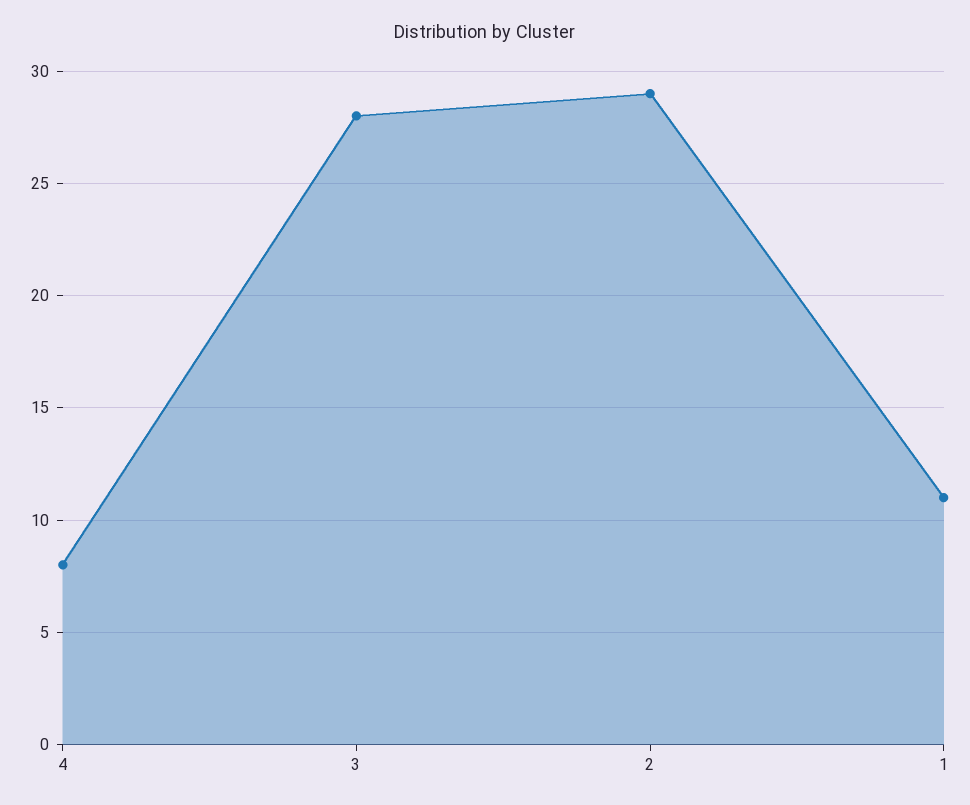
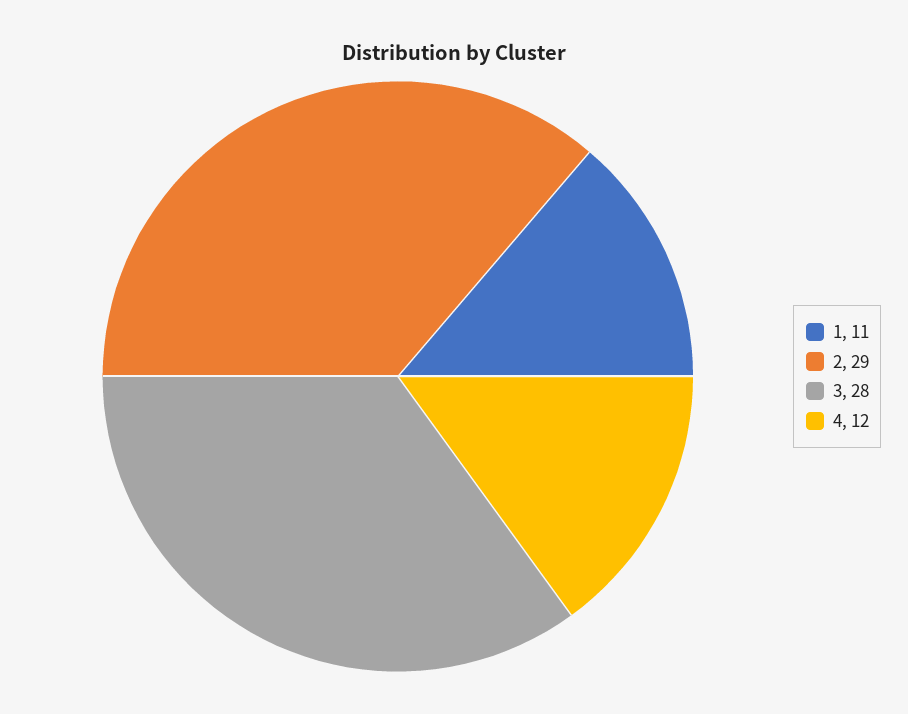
4: 8 -> 12

